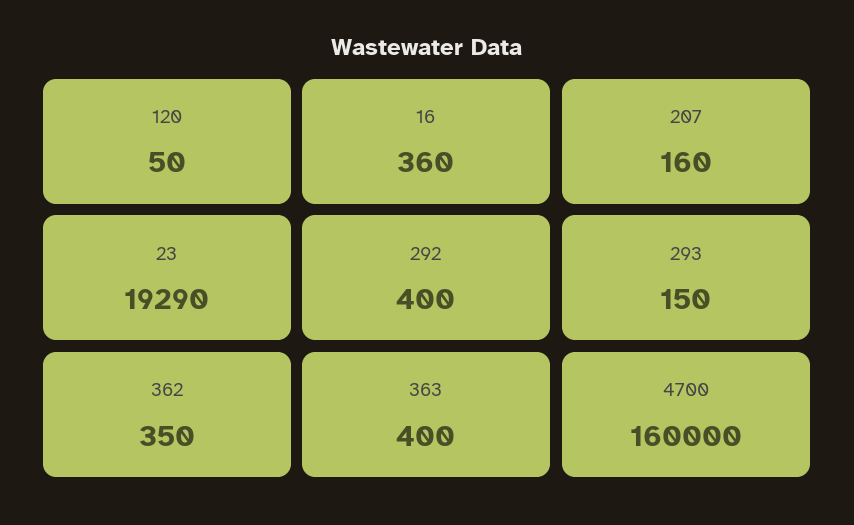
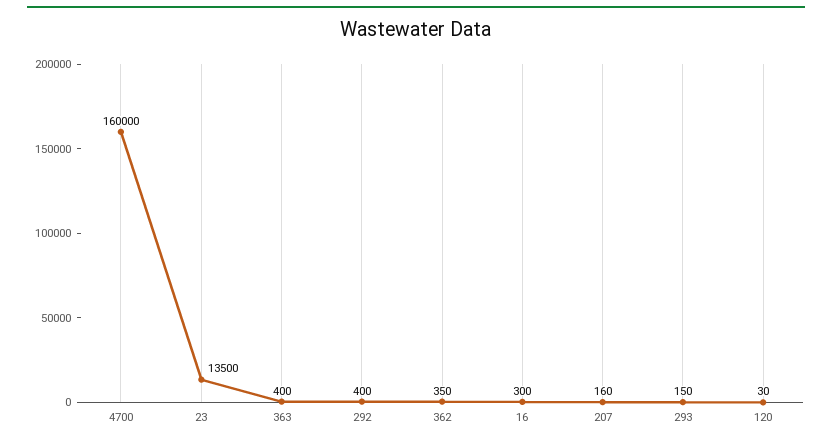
120: 50 -> 30
16: 360 -> 300
23: 19290 -> 13500

